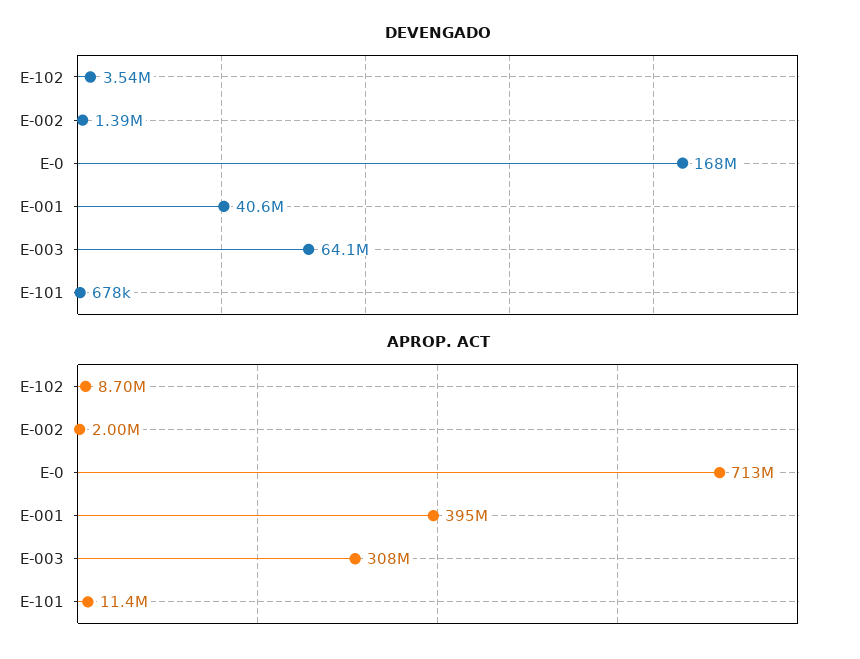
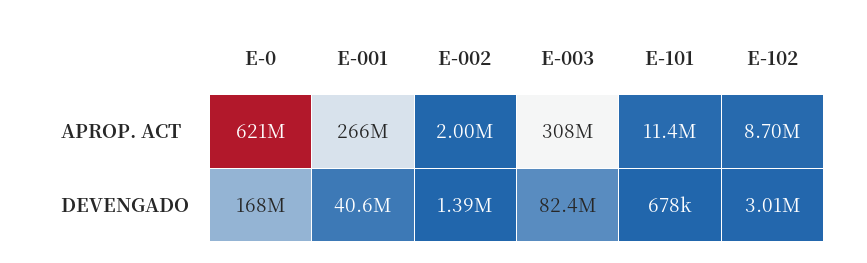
DEVENGADO, E-102: 3540000 -> 3010000
DEVENGADO, E-003: 64100000 -> 82400000
APROP. ACT, E-0: 713000000 -> 621000000
APROP. ACT, E-001: 395000000 -> 266000000

